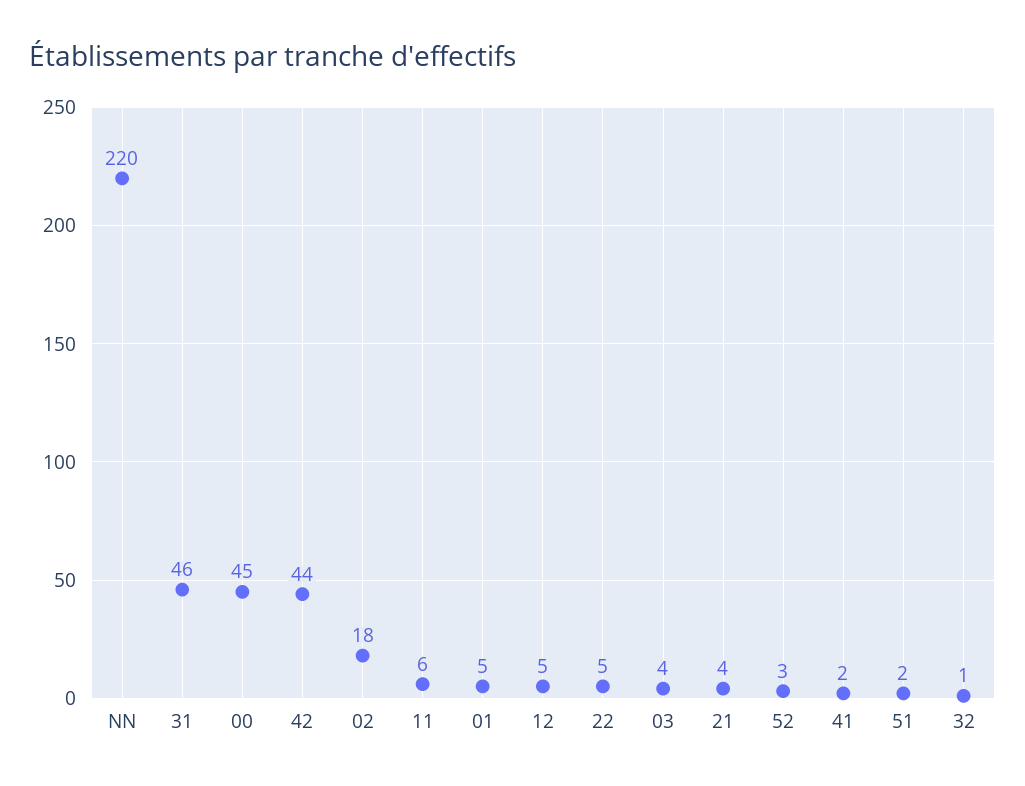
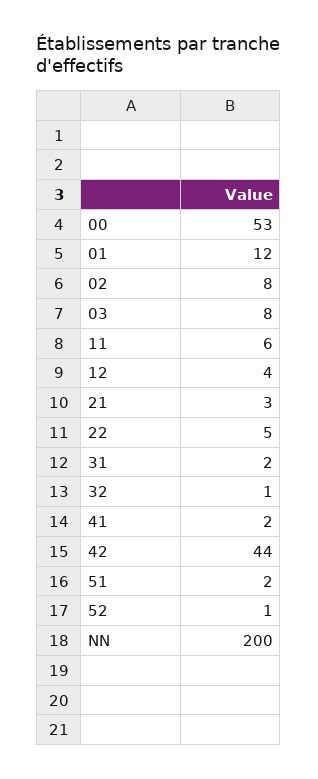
NN: 220 -> 200
31: 46 -> 2
00: 45 -> 53
02: 18 -> 8
01: 5 -> 12
12: 5 -> 4
03: 4 -> 8
21: 4 -> 3
52: 3 -> 1

